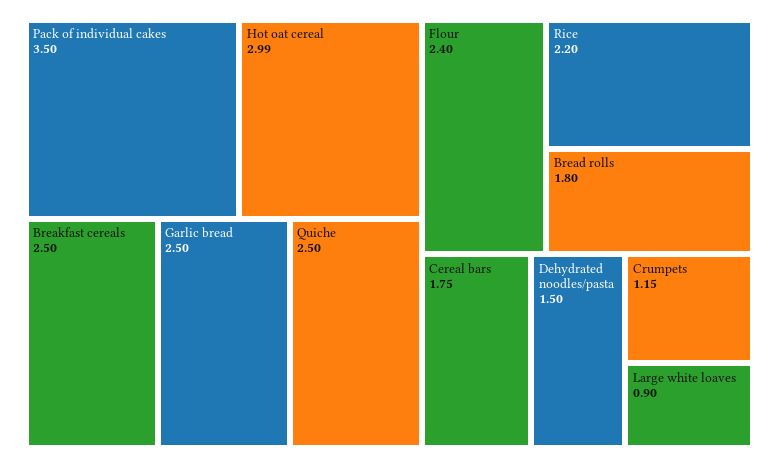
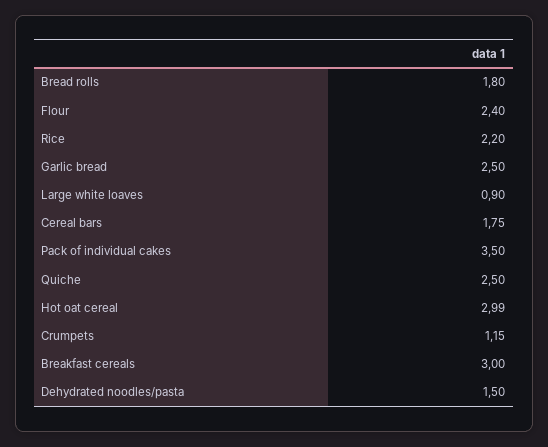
Breakfast cereals: 2.5 -> 3

